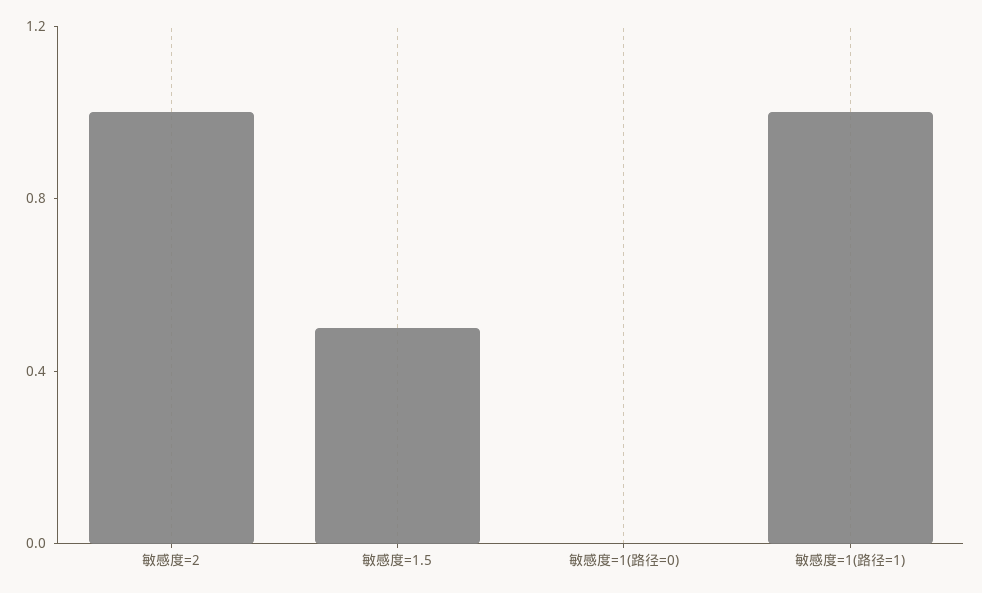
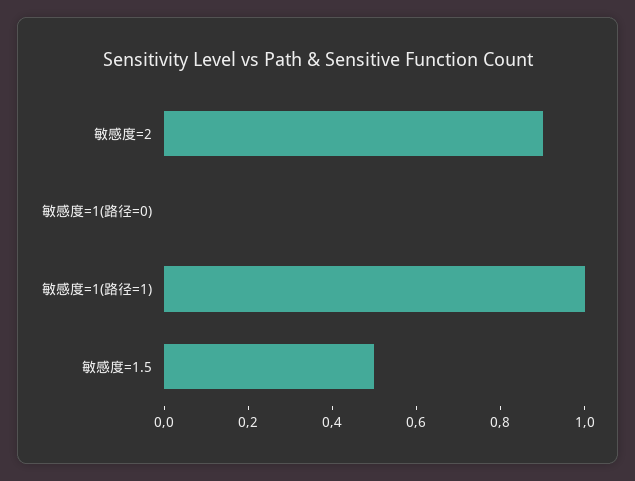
敏感度=2: 1 -> 0.9

